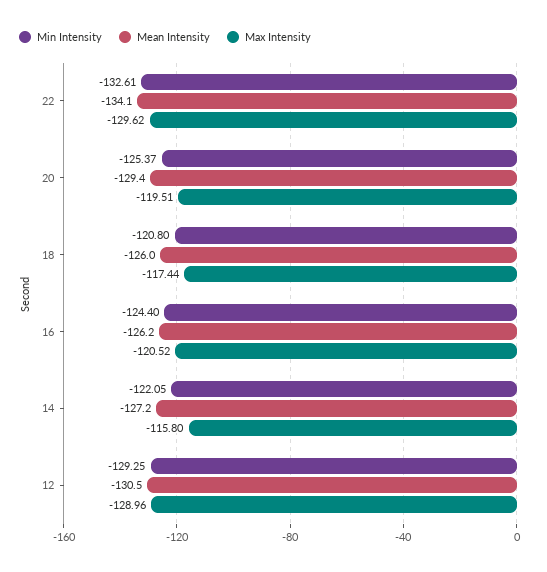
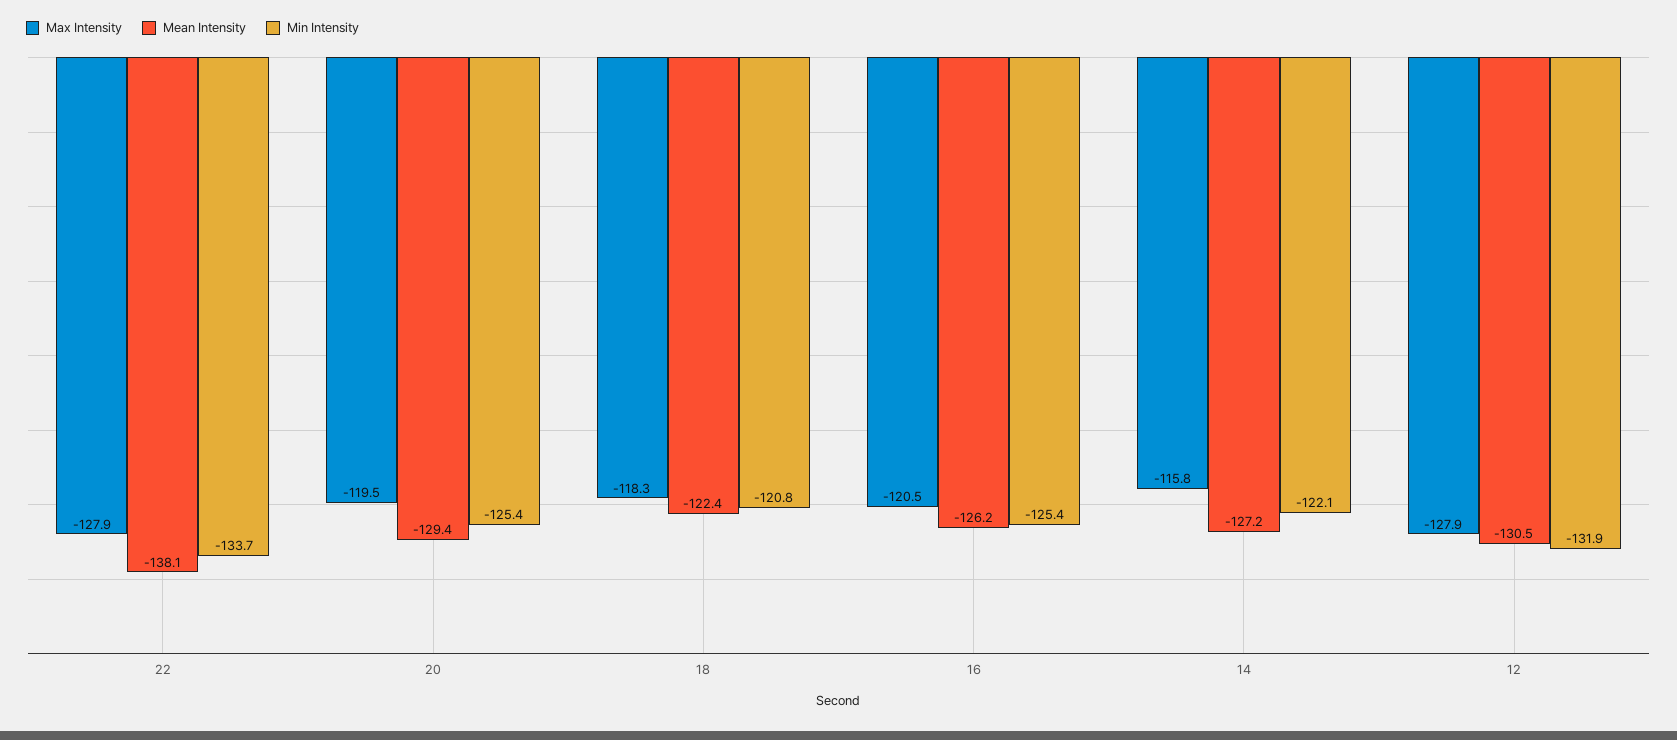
Min Intensity, 22: -132.61 -> -133.7
Mean Intensity, 22: -134.1 -> -138.1
Max Intensity, 22: -129.62 -> -127.9
Mean Intensity, 18: -126 -> -122.4
Max Intensity, 18: -117.44 -> -118.3
Min Intensity, 16: -124.4 -> -125.4
Min Intensity, 12: -129.25 -> -131.9
Max Intensity, 12: -128.96 -> -127.9

